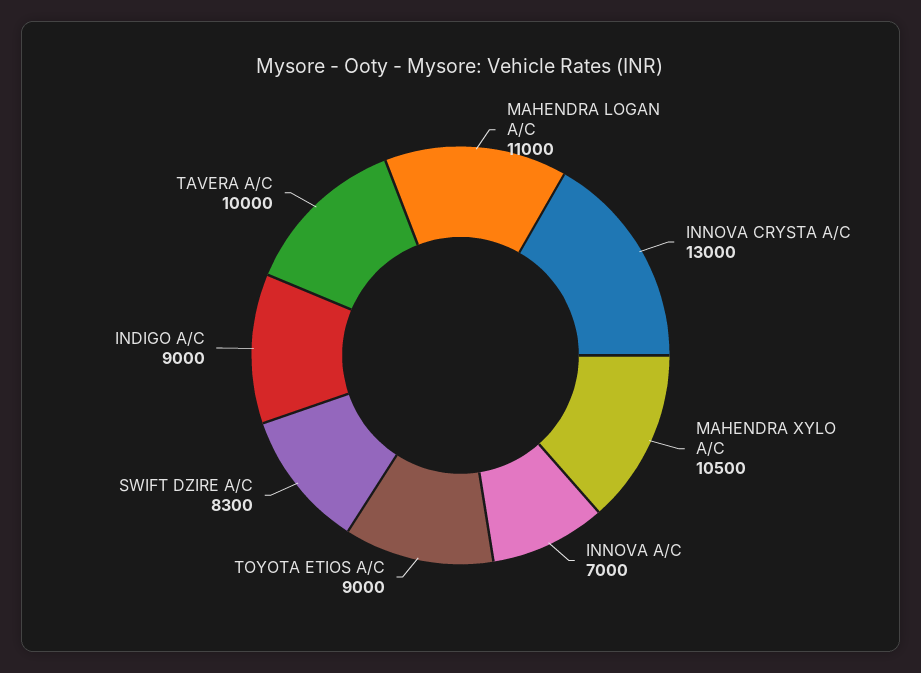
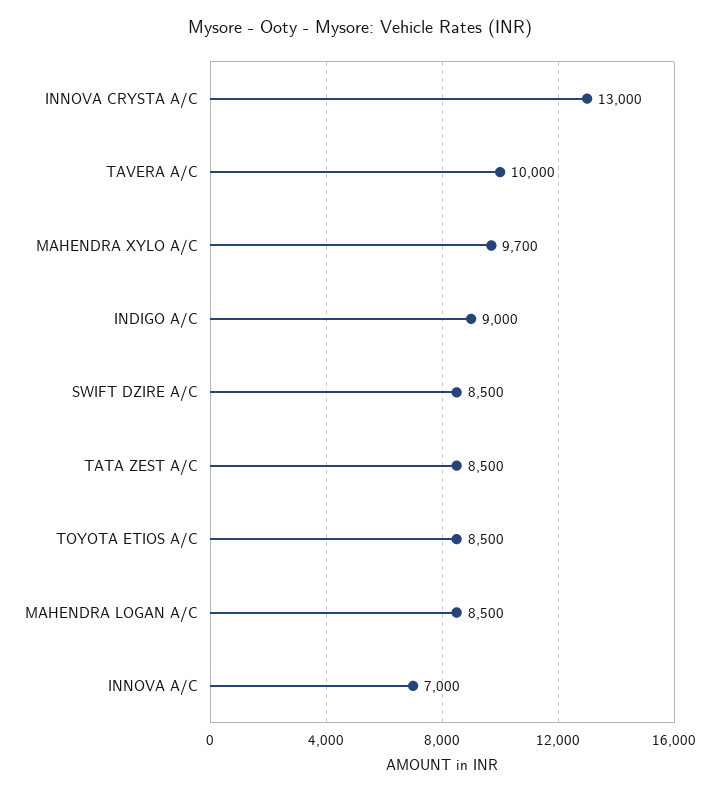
MAHENDRA LOGAN A/C: 11000 -> 8500
MAHENDRA XYLO A/C: 10500 -> 9700
TOYOTA ETIOS A/C: 9000 -> 8500
SWIFT DZIRE A/C: 8300 -> 8500
TATA ZEST A/C: none -> 8500

